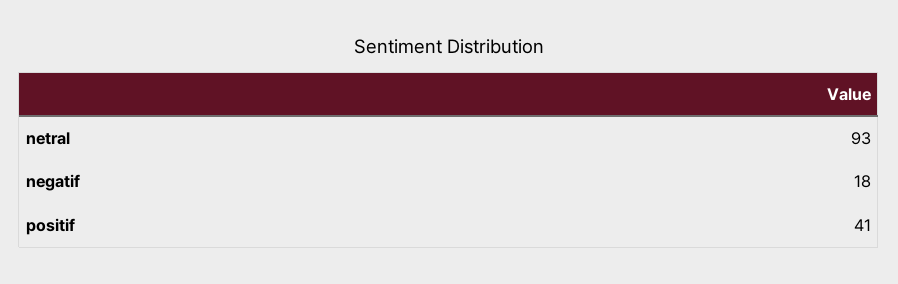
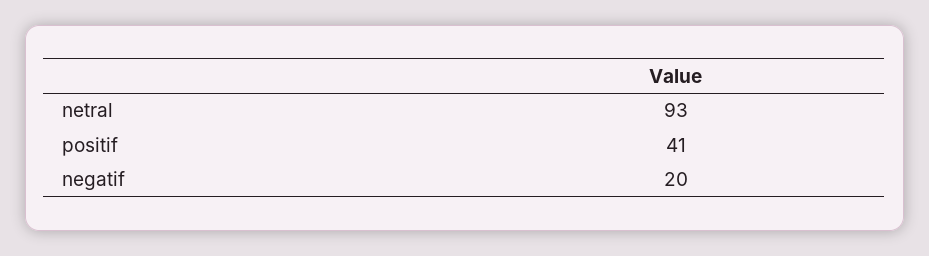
negatif: 18 -> 20

